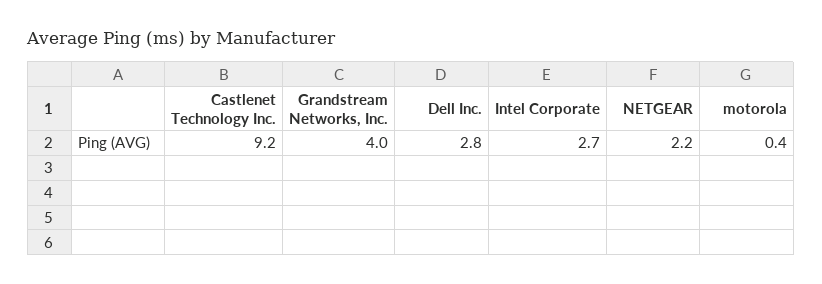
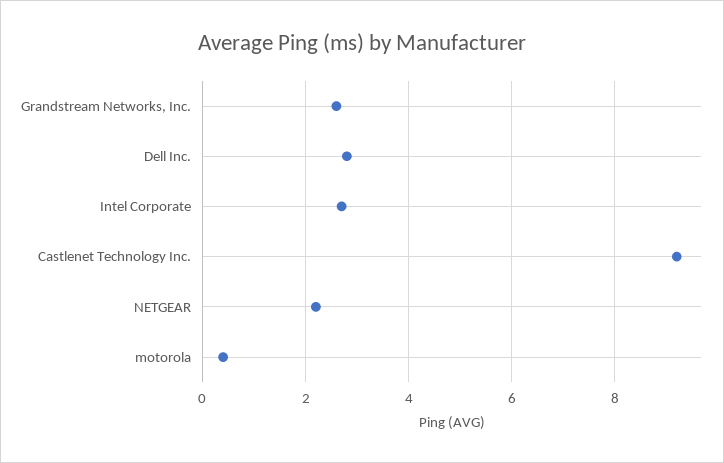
Grandstream Networks, Inc.: 4 -> 2.5

